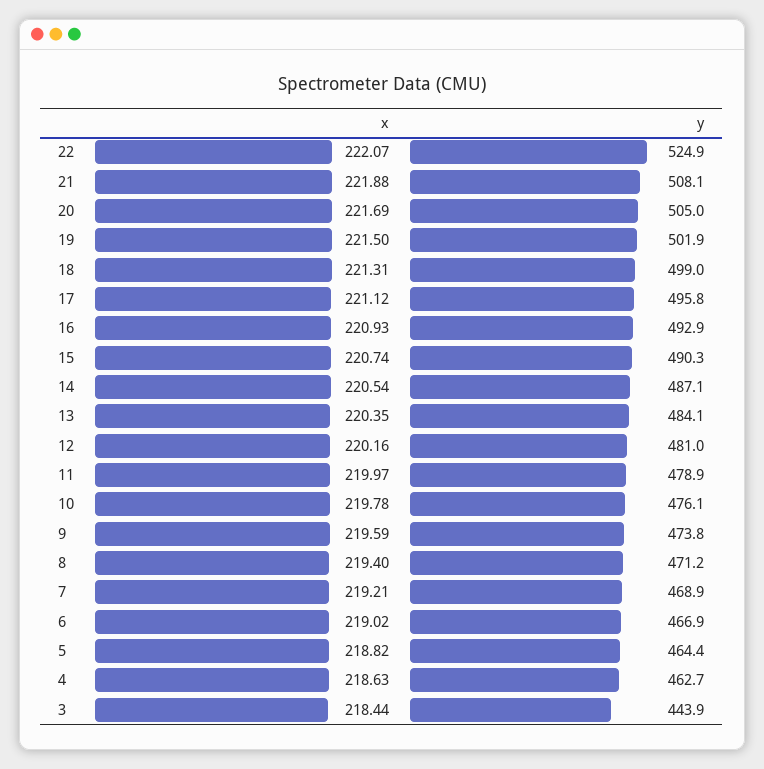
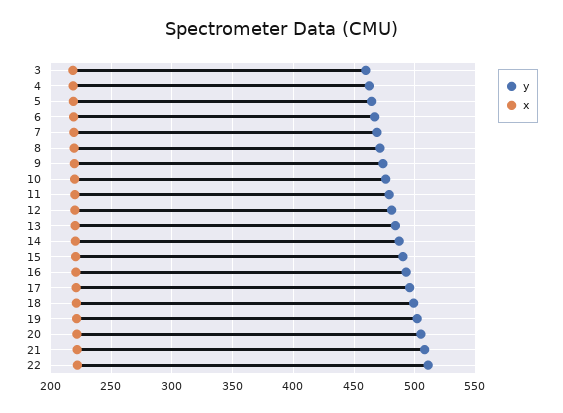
y, 22: 524.9 -> 510
y, 3: 443.9 -> 460

